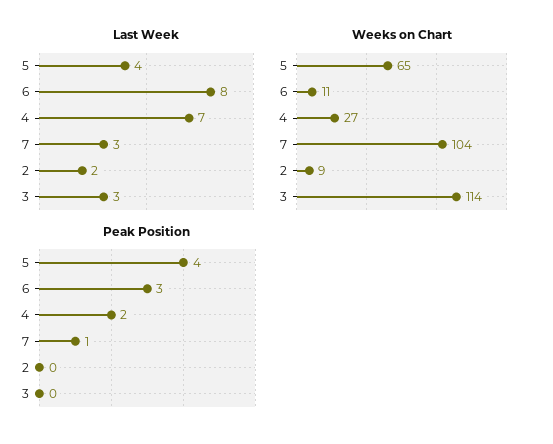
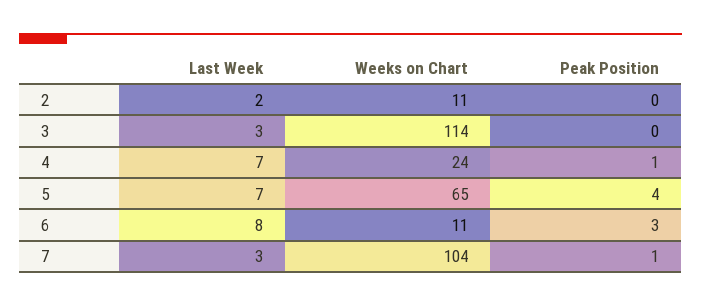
Last Week, 5: 4 -> 7
Weeks on Chart, 4: 27 -> 24
Weeks on Chart, 2: 9 -> 11
Peak Position, 4: 2 -> 1

